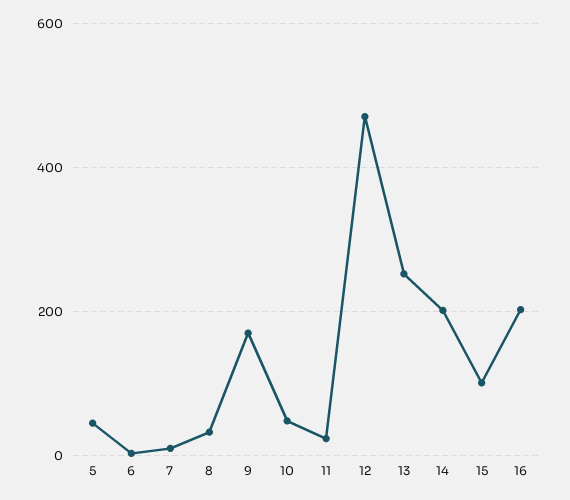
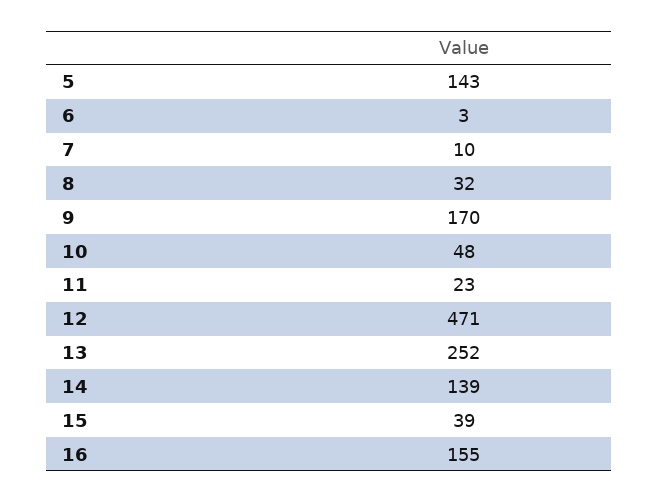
5: 40 -> 143
14: 200 -> 139
15: 100 -> 39
16: 200 -> 155

